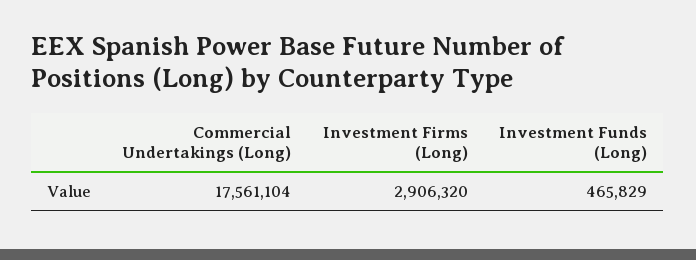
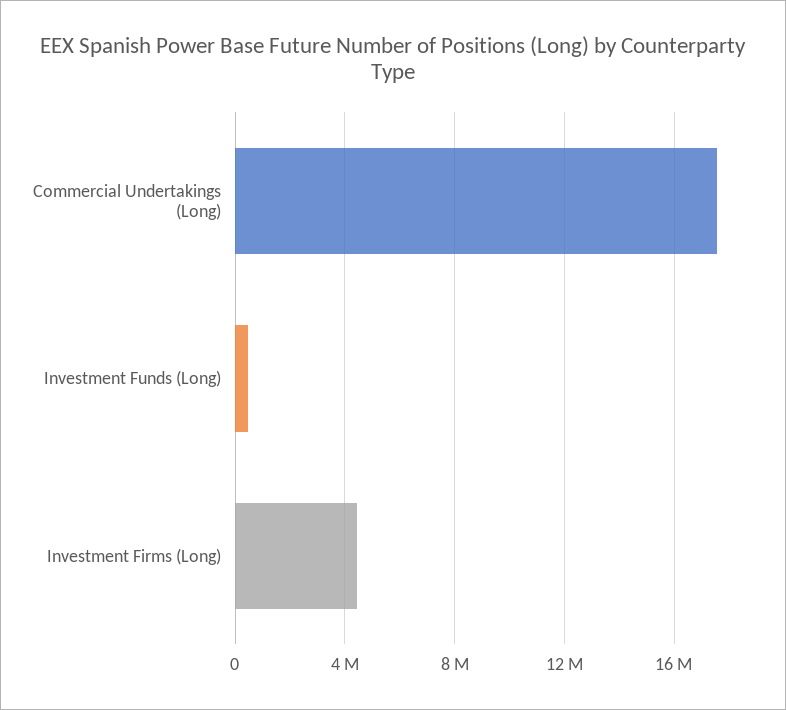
Investment Firms (Long): 2906320 -> 4500000

